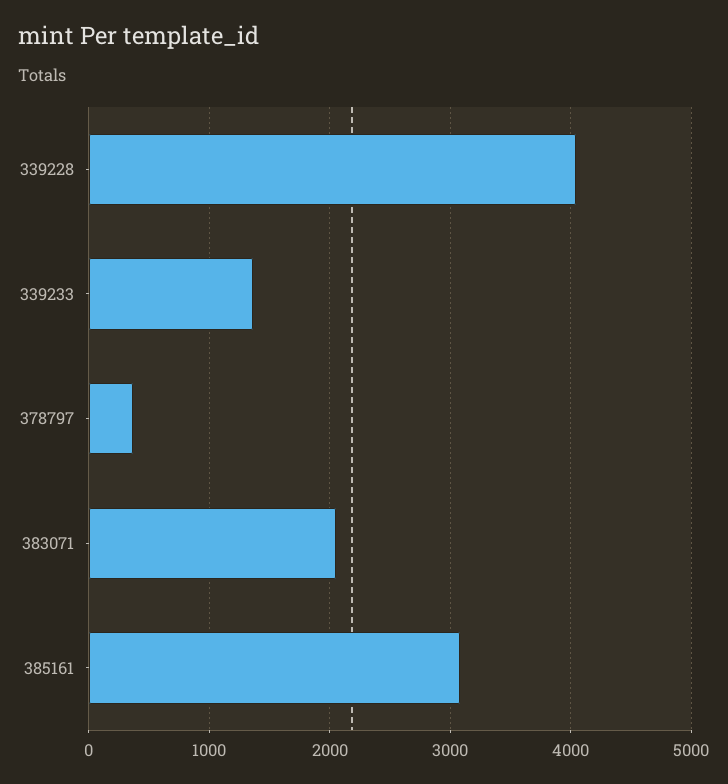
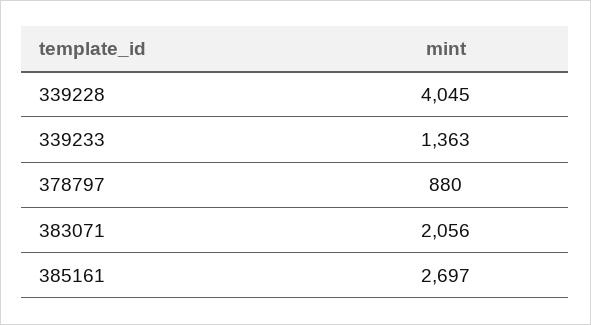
378797: 400 -> 880
385161: 3100 -> 2697

